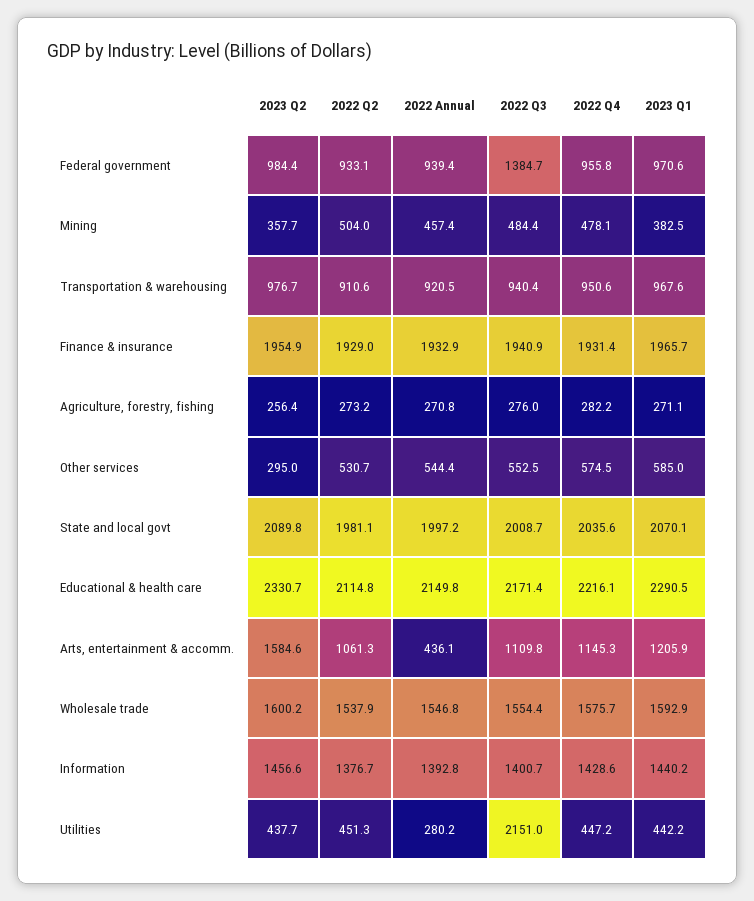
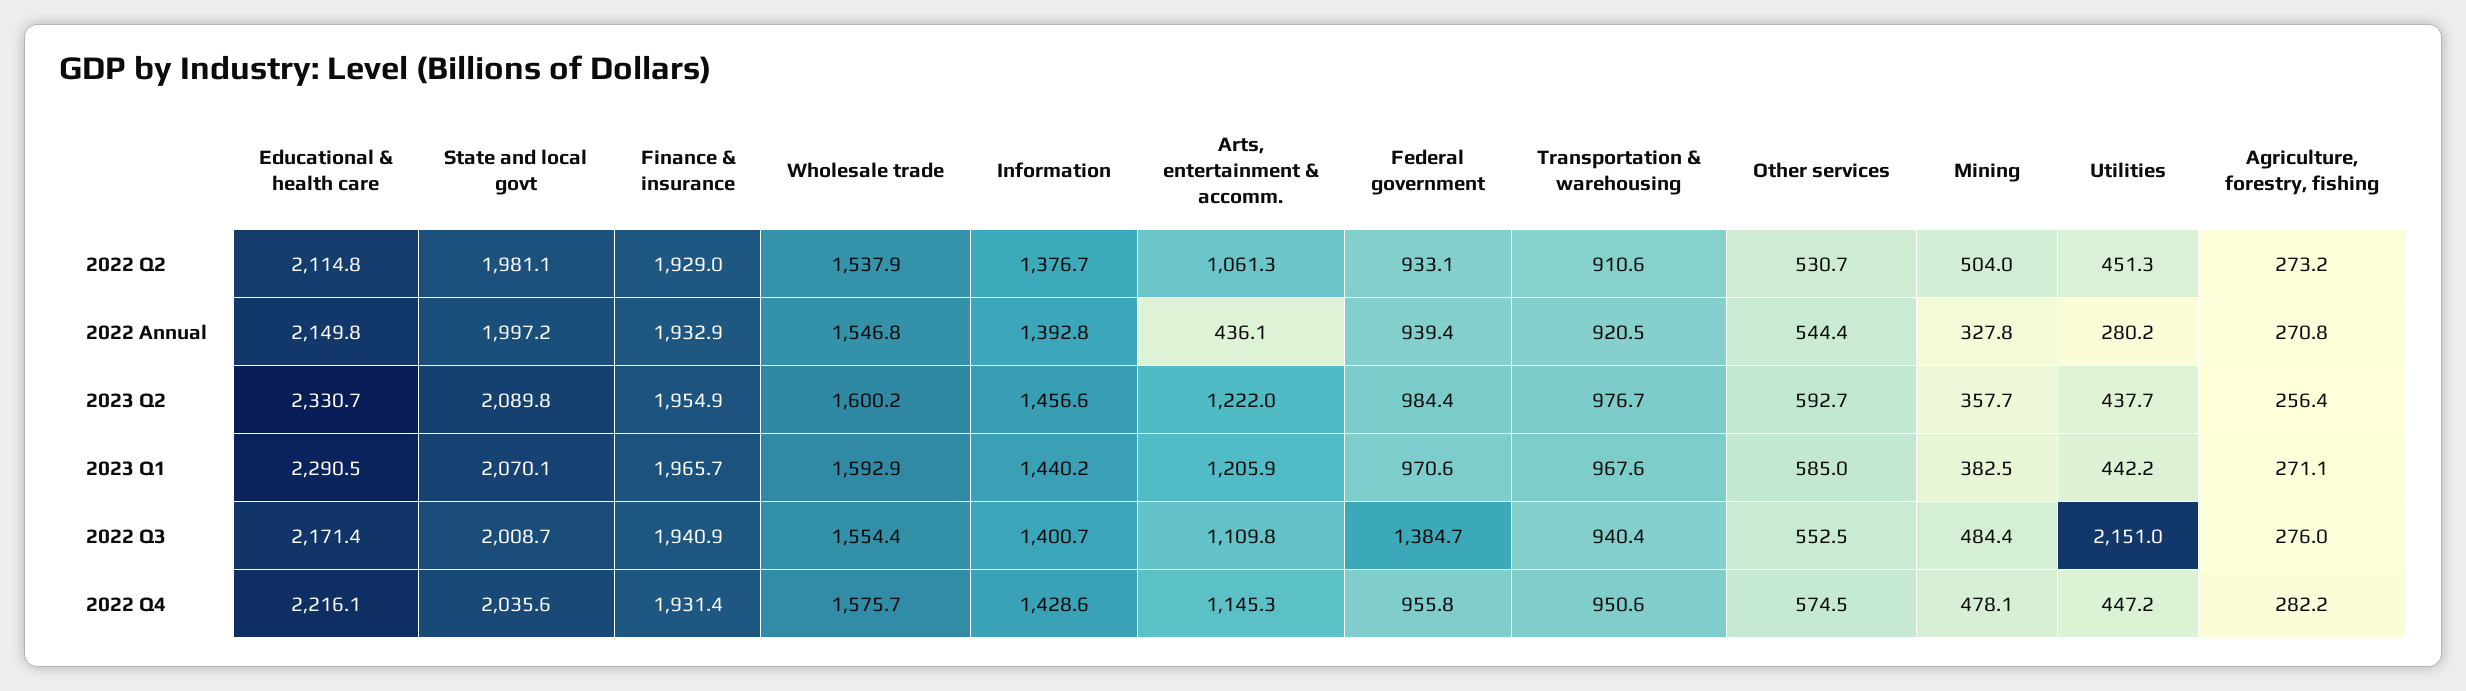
2022 Annual, Mining: 457.4 -> 327.8
2023 Q2, Other services: 295 -> 592.7
2023 Q2, Arts, entertainment & accomm.: 1584.6 -> 1222

